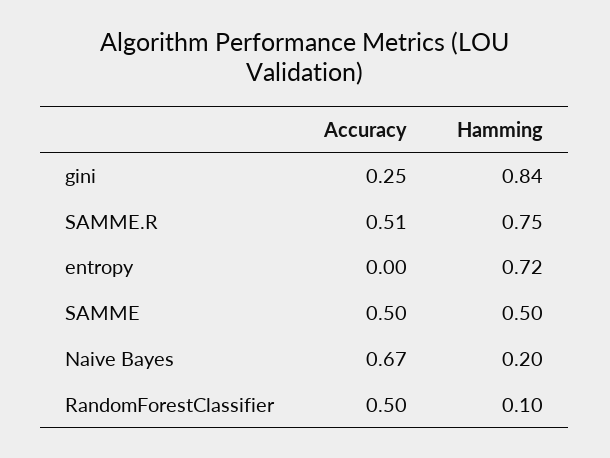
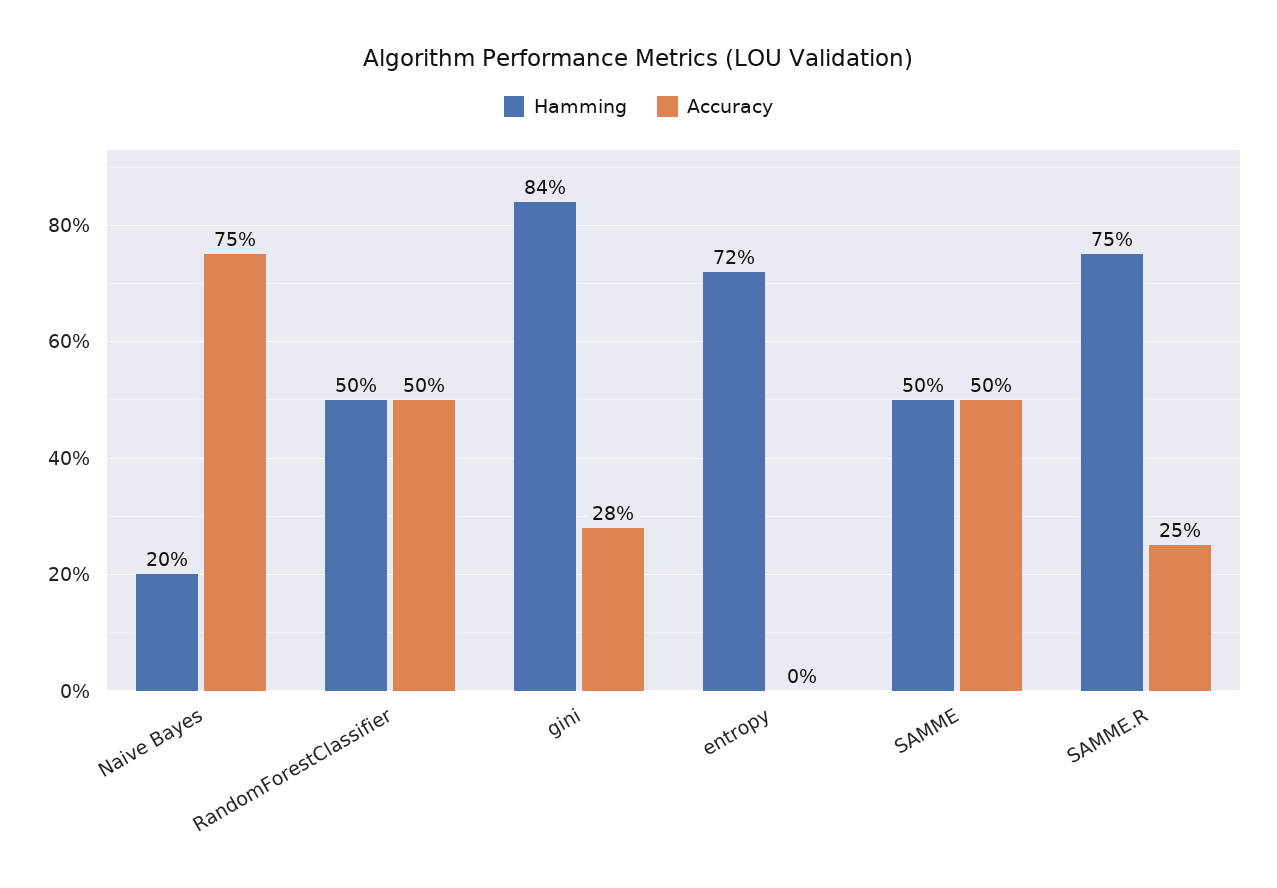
Accuracy, gini: 0.25 -> 0.28
Accuracy, SAMME.R: 0.51 -> 0.25
Accuracy, Naive Bayes: 0.67 -> 0.75
Hamming, RandomForestClassifier: 0.1 -> 0.5

